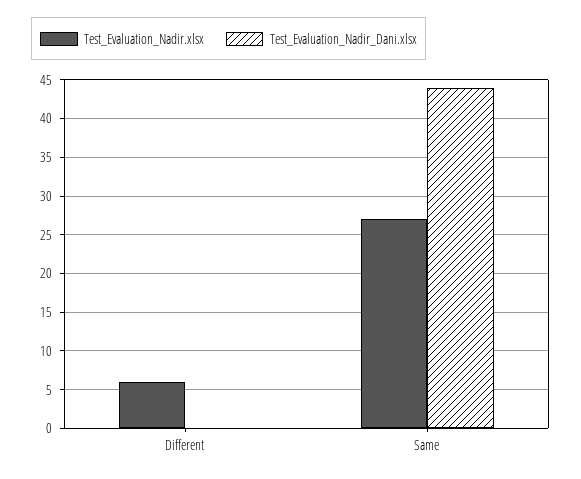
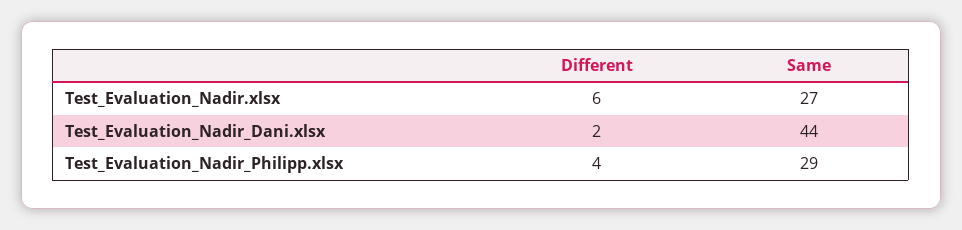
Test_Evaluation_Nadir_Dani.xlsx, Different: 0 -> 2
Test_Evaluation_Nadir_Philipp.xlsx, Different: none -> 4
Test_Evaluation_Nadir_Philipp.xlsx, Same: none -> 29

